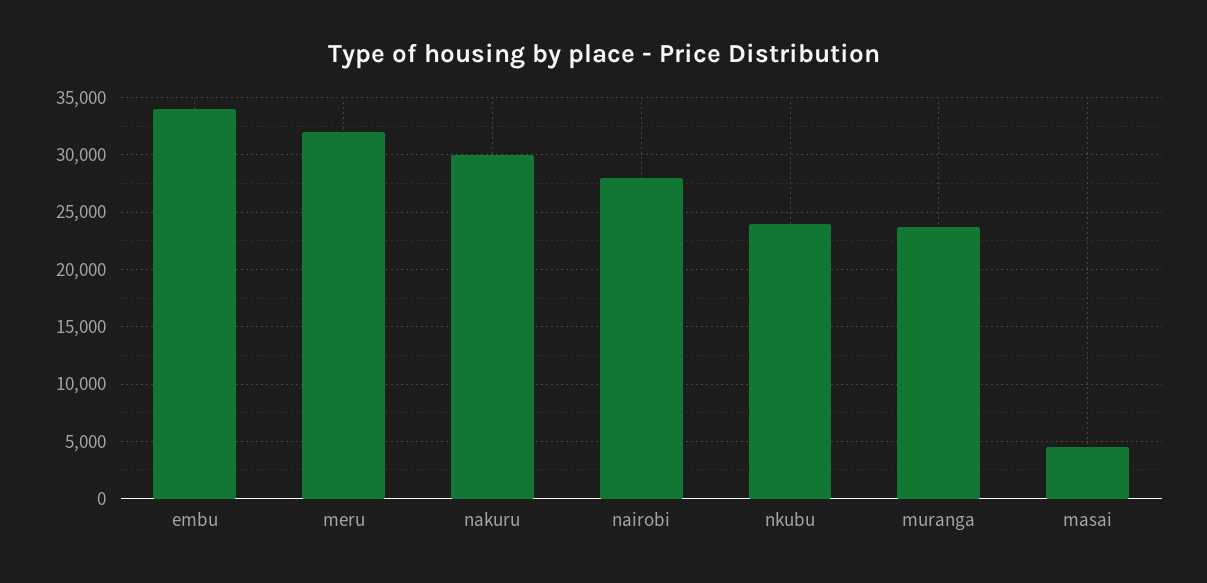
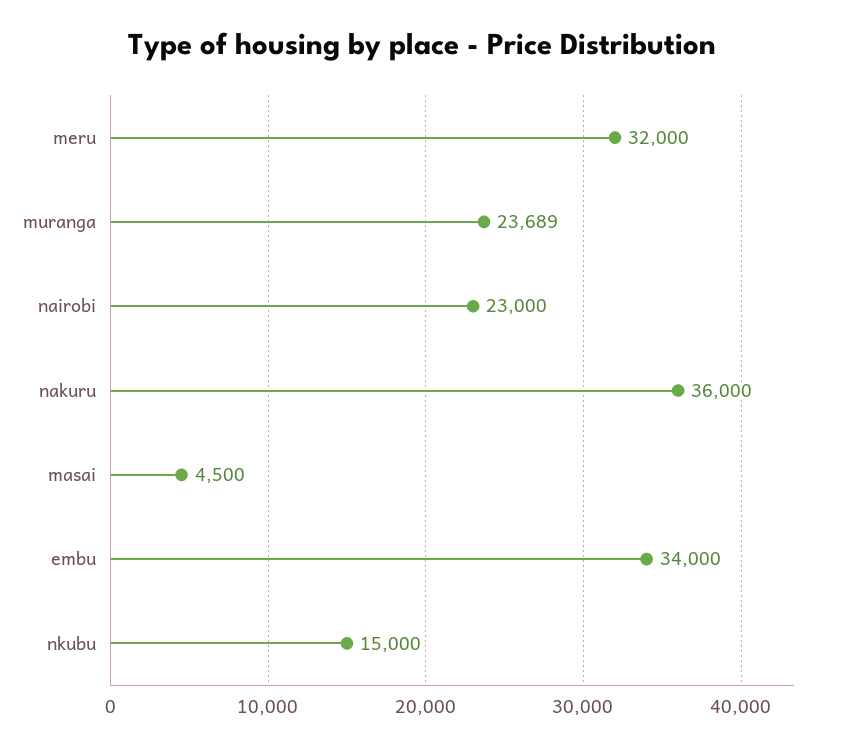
nakuru: 30000 -> 36000
nairobi: 28000 -> 23000
nkubu: 24000 -> 15000

